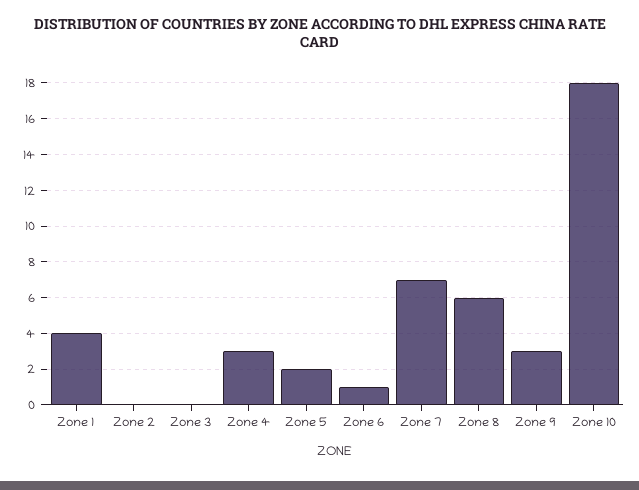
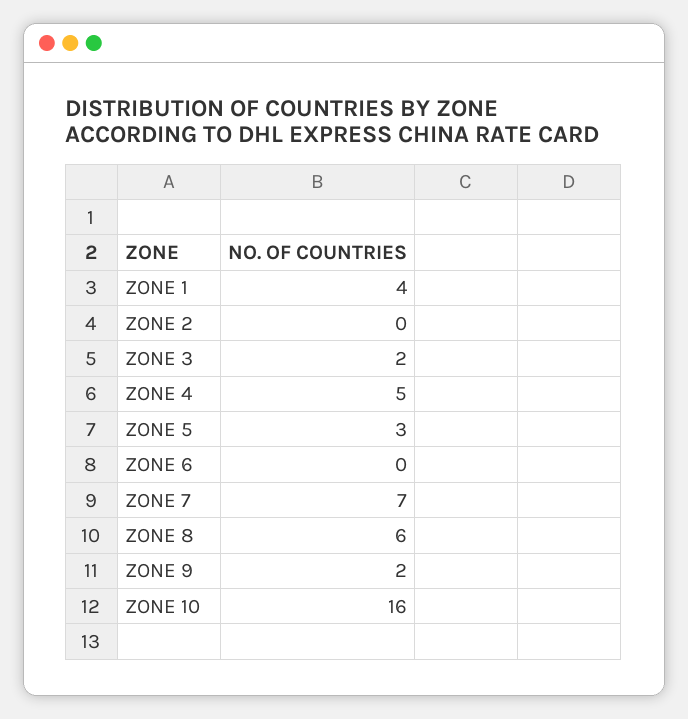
Zone 3: 0 -> 2
Zone 4: 3 -> 5
Zone 5: 2 -> 3
Zone 6: 1 -> 0
Zone 9: 3 -> 2
Zone 10: 18 -> 16

